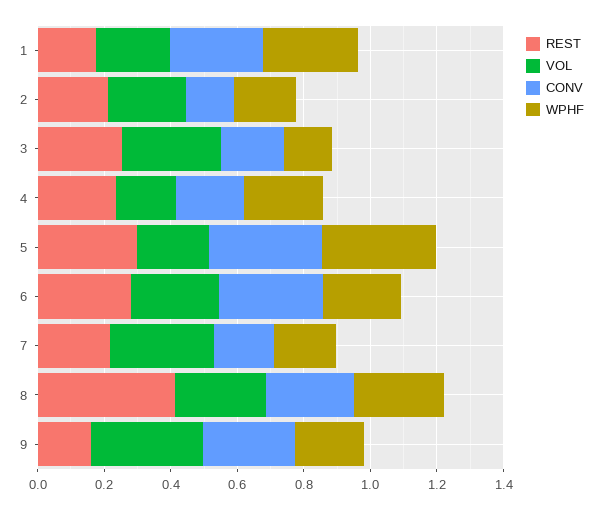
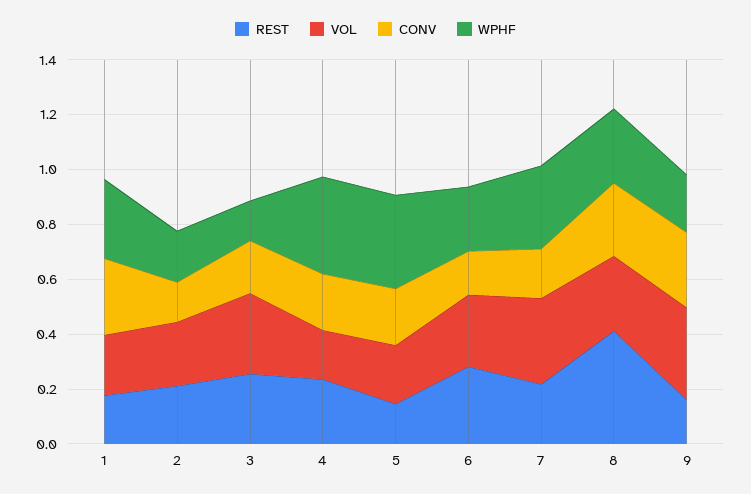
WPHF, 4: 0.25 -> 0.35
REST, 5: 0.3 -> 0.15
CONV, 5: 0.35 -> 0.2
CONV, 6: 0.3 -> 0.15
WPHF, 7: 0.2 -> 0.3

